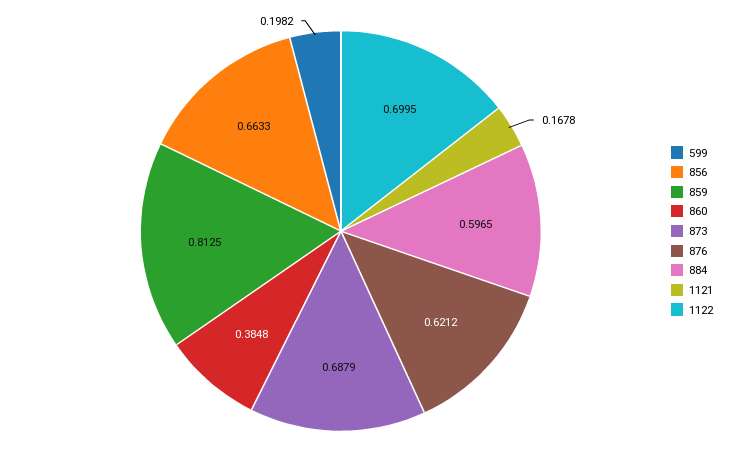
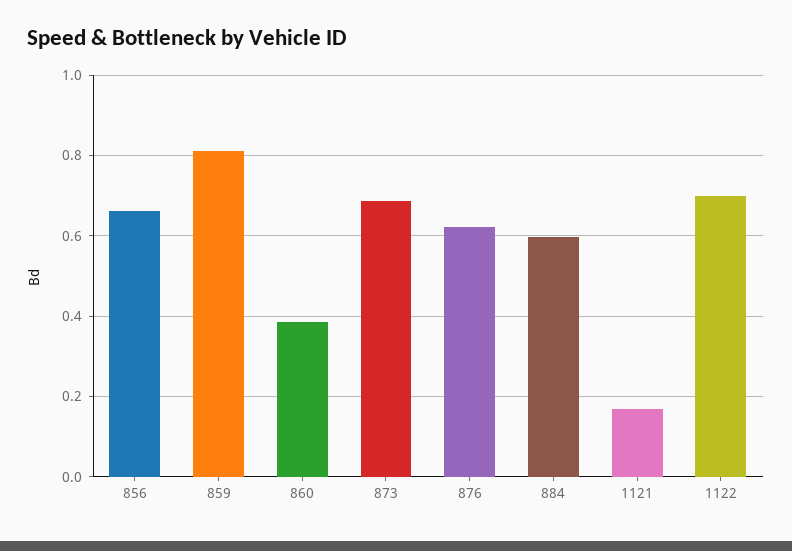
599: 0.1982 -> none

